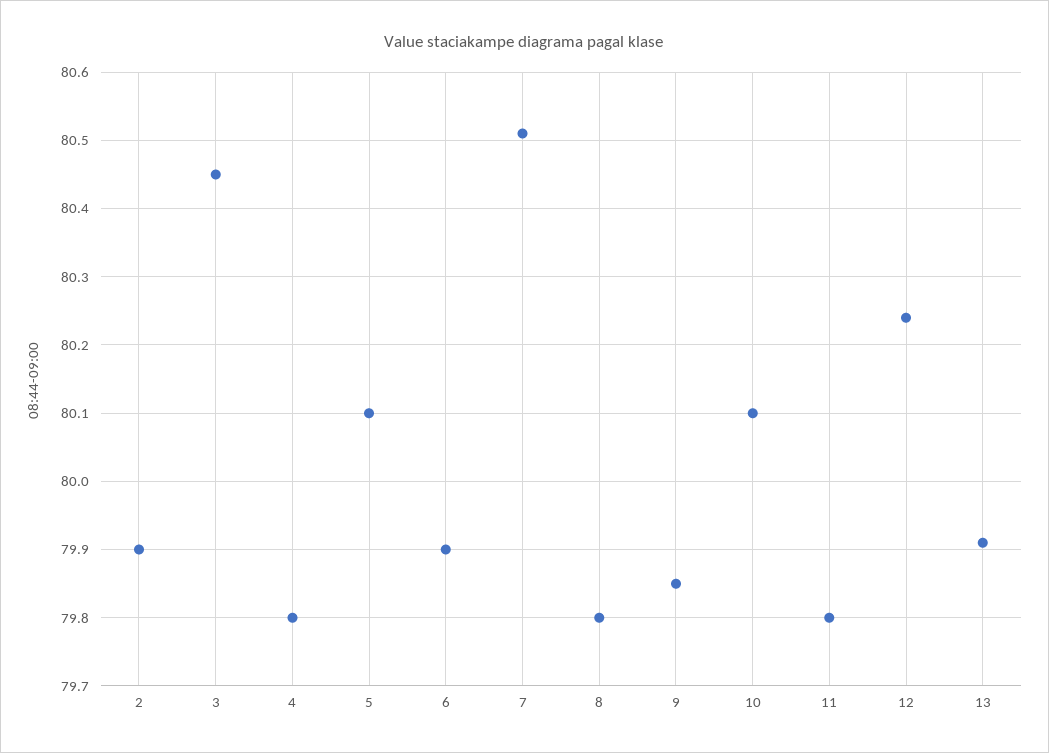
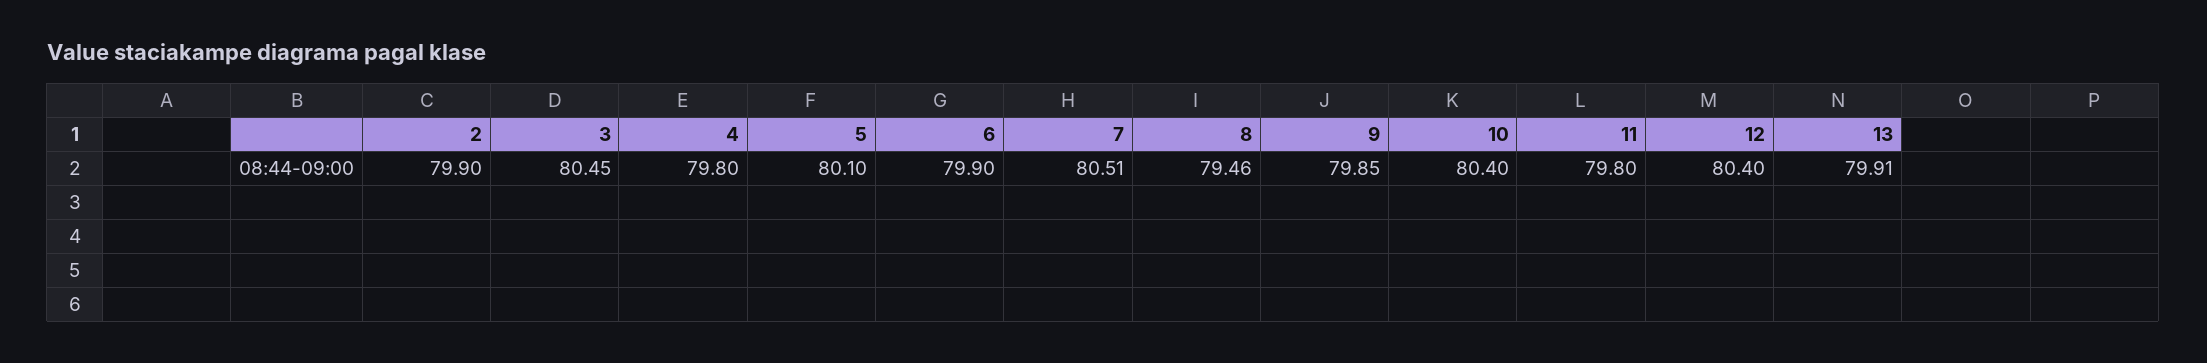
8: 79.8 -> 79.46
10: 80.1 -> 80.4
12: 80.24 -> 80.4

